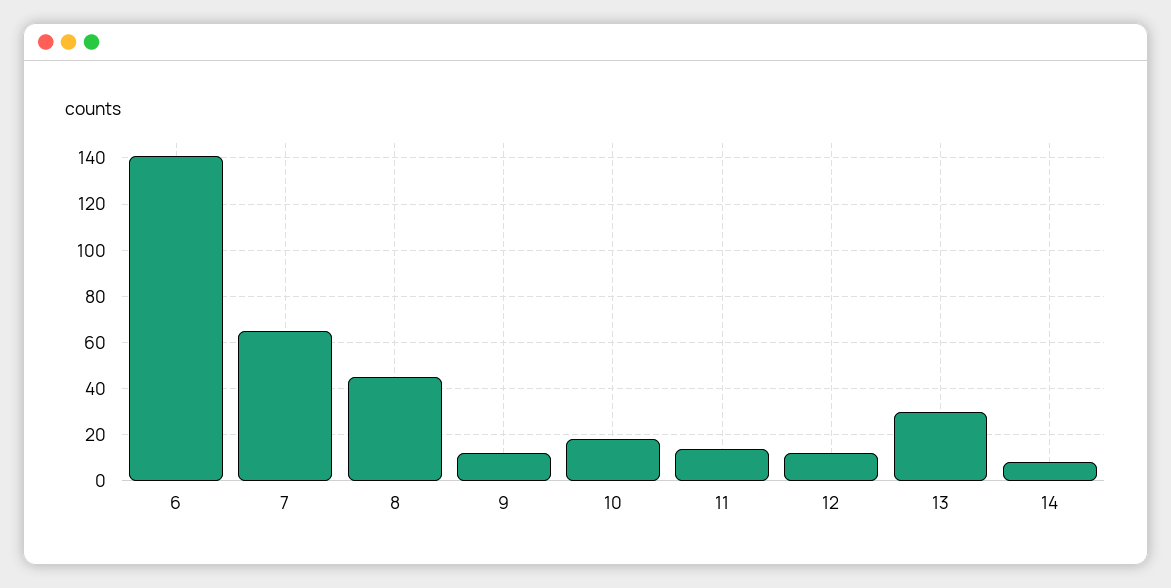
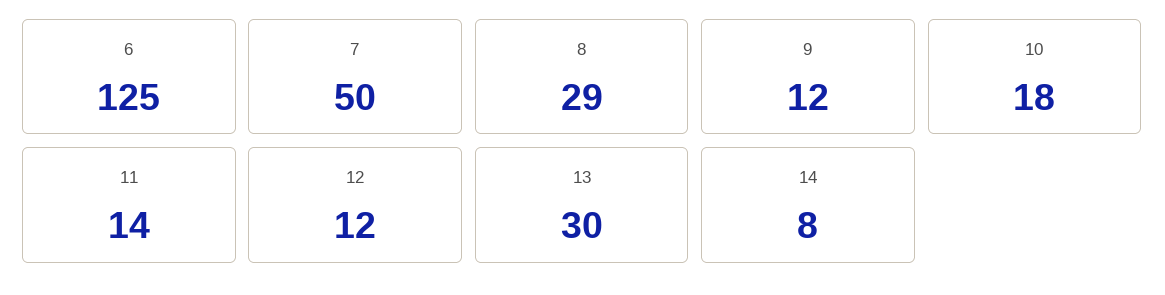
6: 140 -> 125
7: 65 -> 50
8: 45 -> 29

